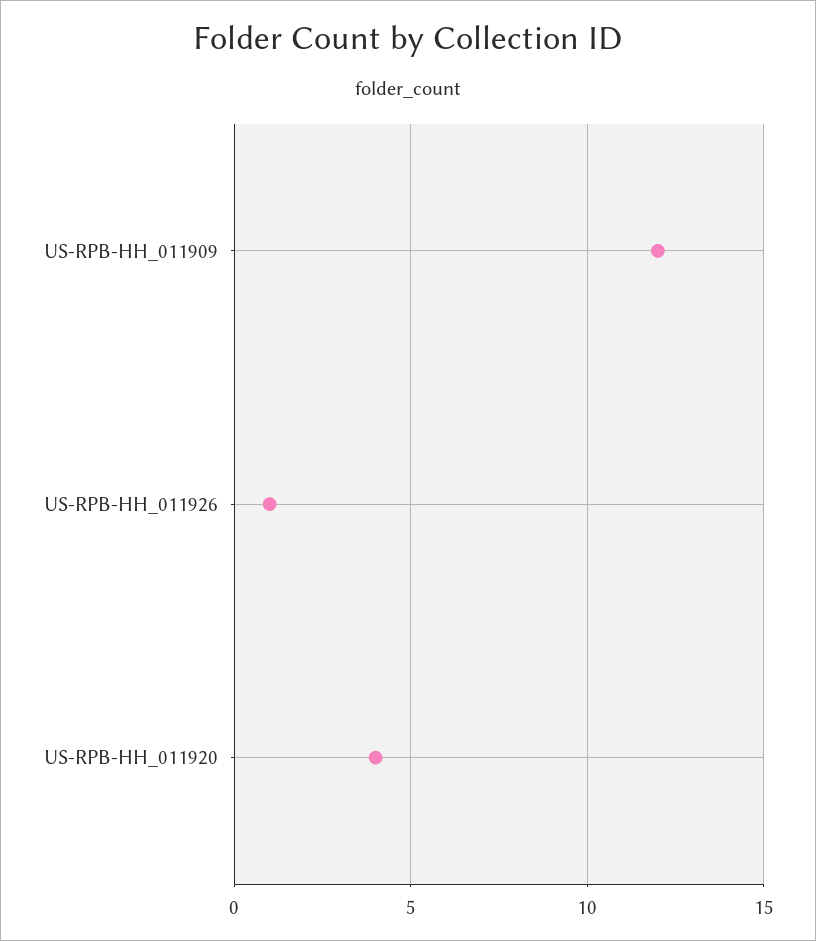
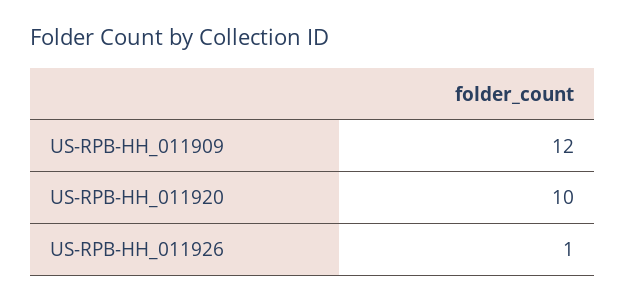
US-RPB-HH_011920: 4 -> 10

